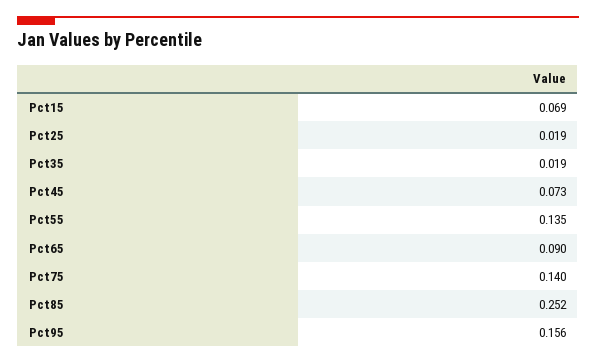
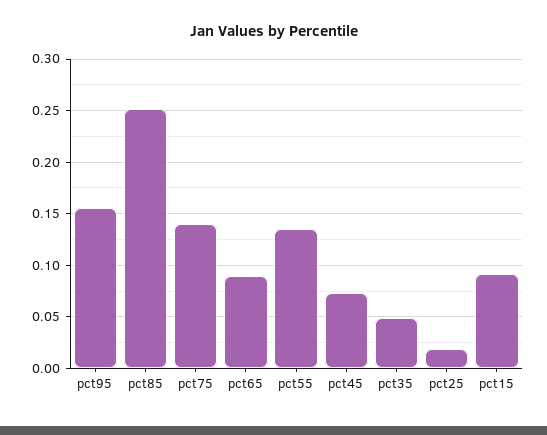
Pct15: 0.069 -> 0.09
Pct35: 0.019 -> 0.05

